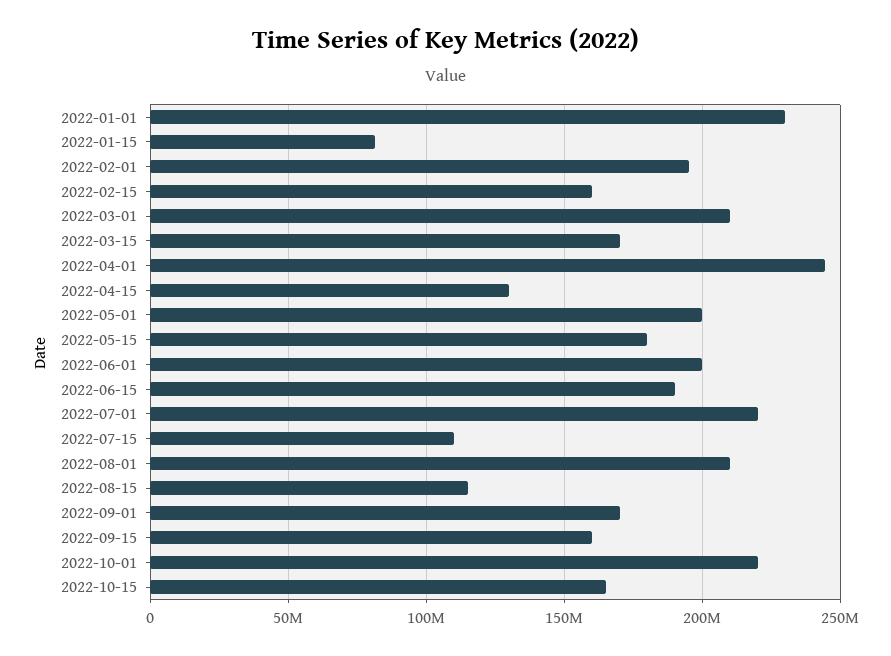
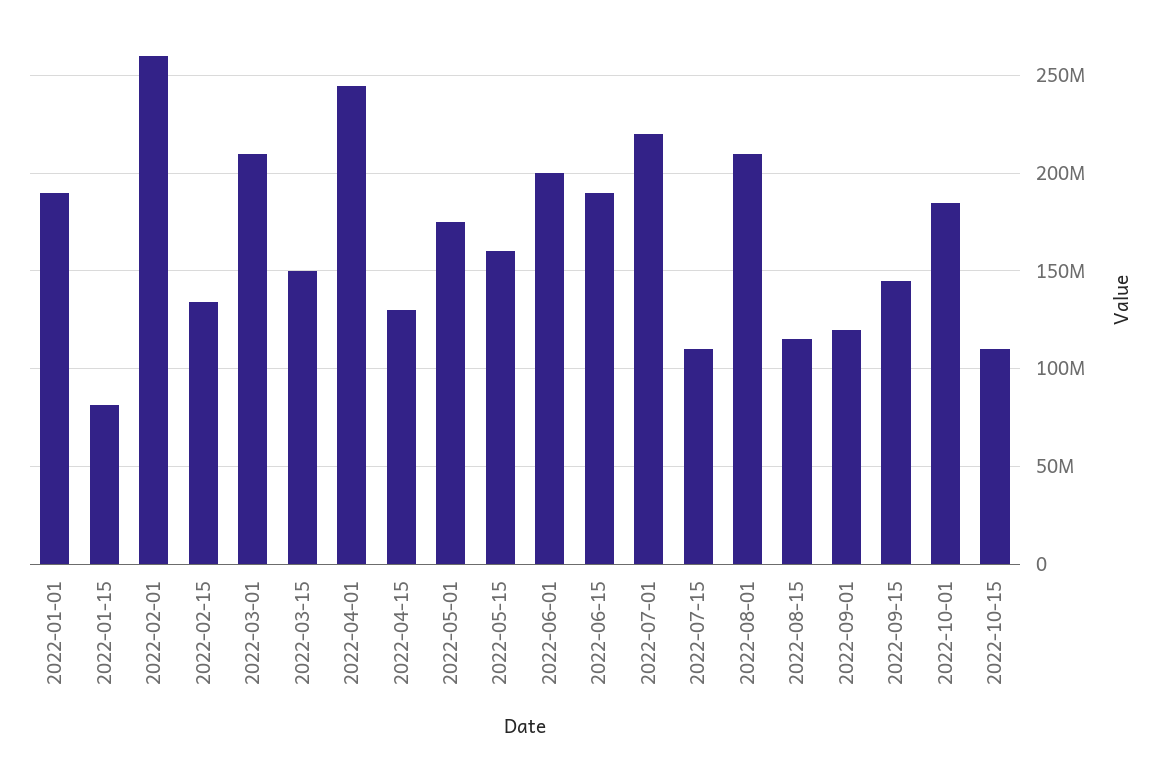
2022-01-01: 230000000 -> 190000000
2022-02-01: 195000000 -> 260000000
2022-02-15: 160000000 -> 135000000
2022-03-15: 170000000 -> 150000000
2022-05-01: 200000000 -> 175000000
2022-05-15: 180000000 -> 160000000
2022-09-01: 170000000 -> 120000000
2022-09-15: 160000000 -> 145000000
2022-10-01: 220000000 -> 185000000
2022-10-15: 165000000 -> 110000000

